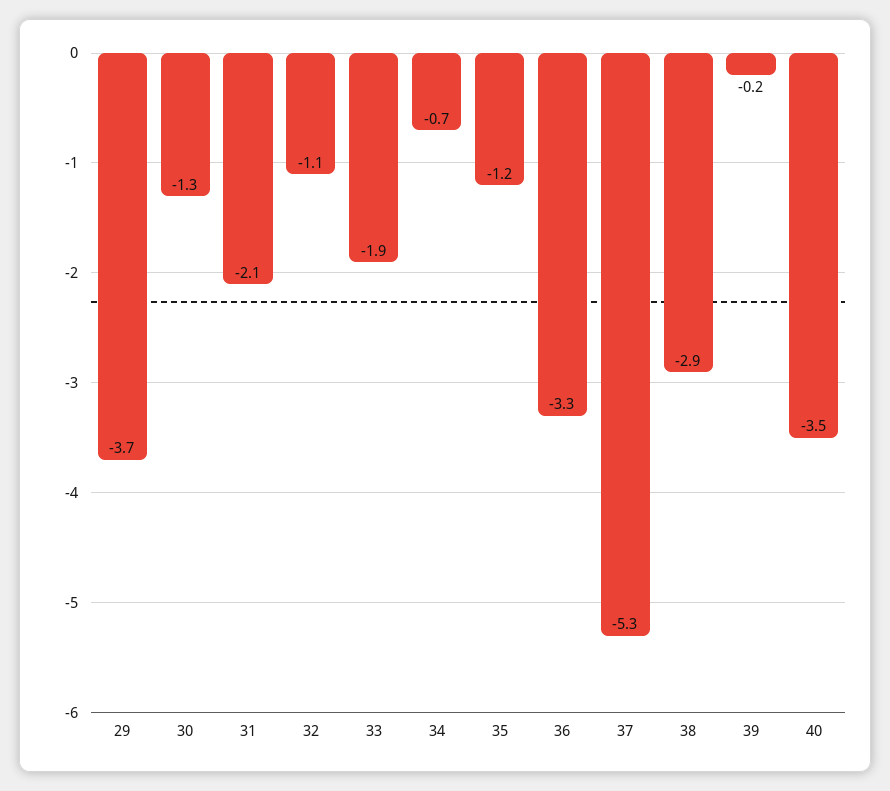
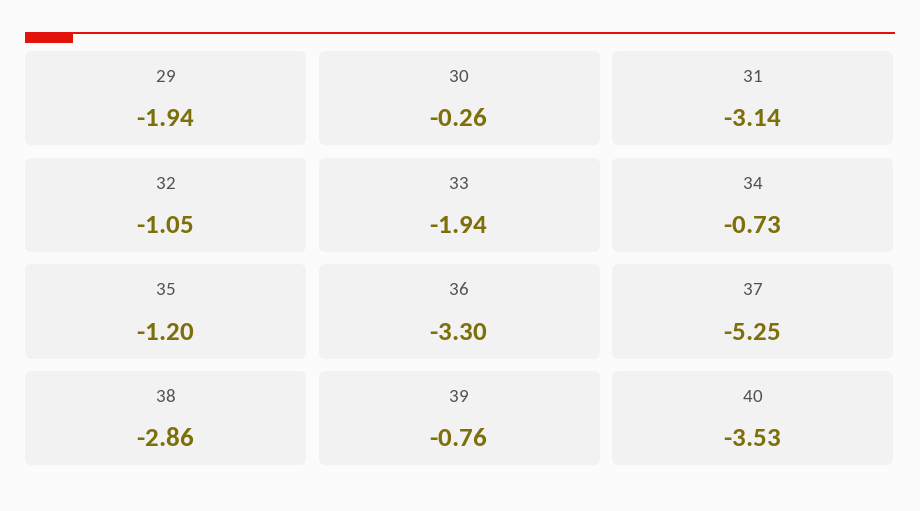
29: -3.7 -> -1.94
30: -1.3 -> -0.26
31: -2.1 -> -3.14
39: -0.2 -> -0.76

